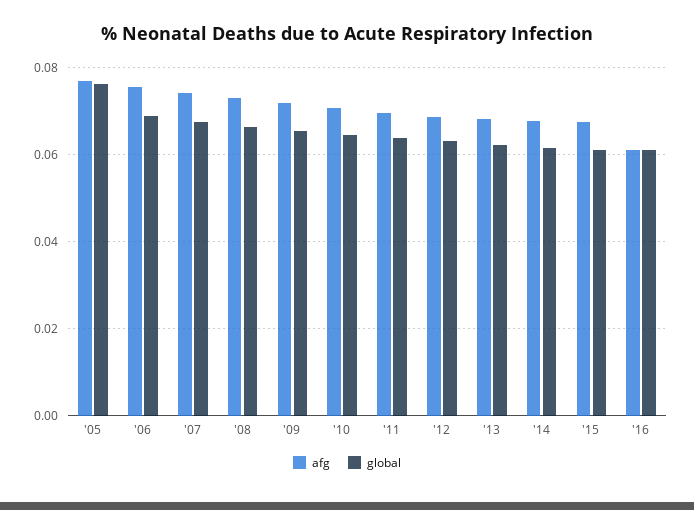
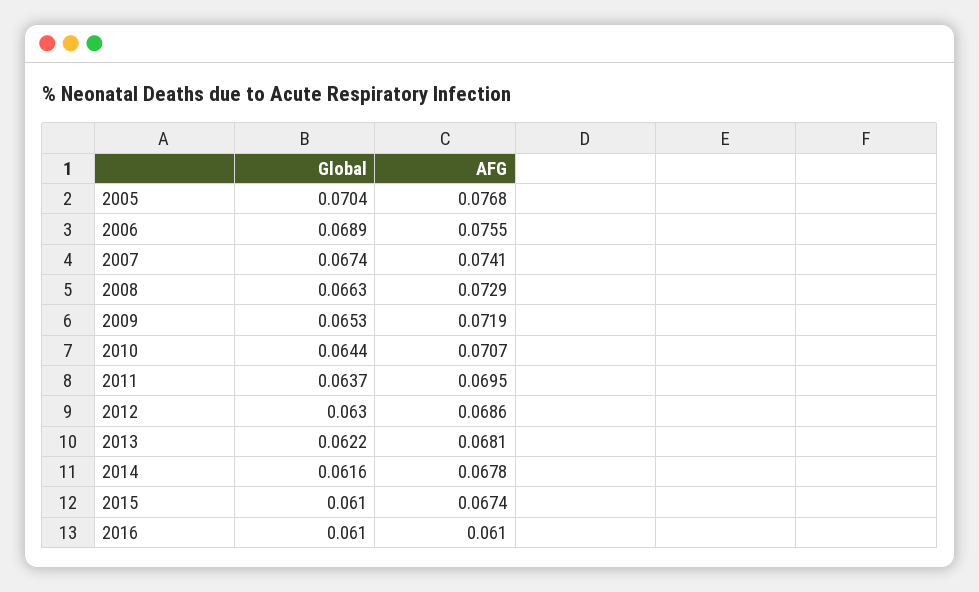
global, '05: 0.076 -> 0.0704

